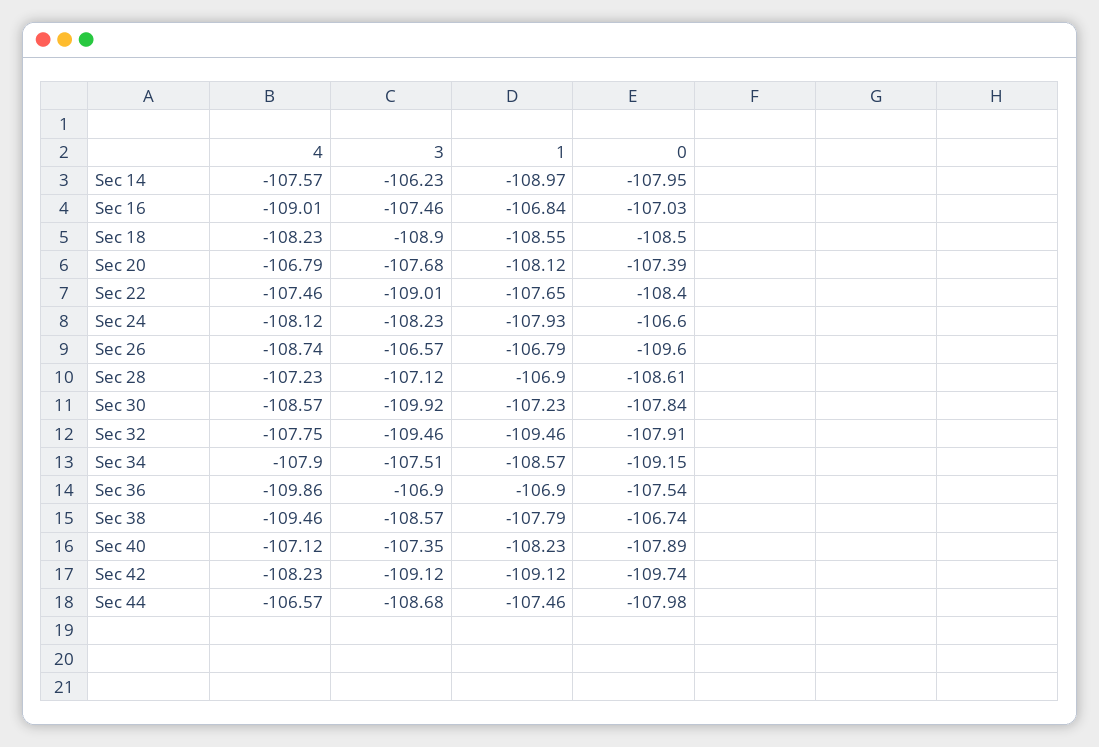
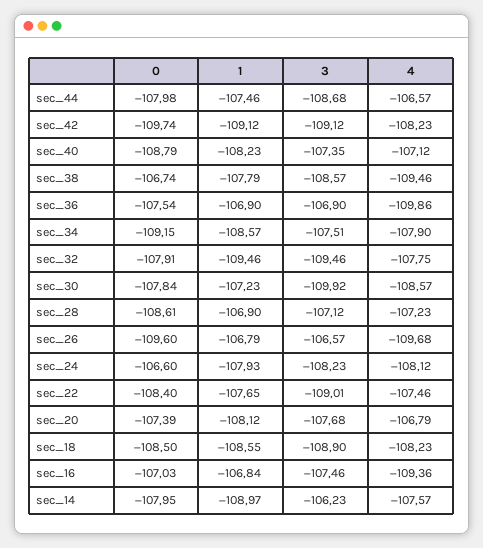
4, Sec 16: -109.01 -> -109.36
4, Sec 26: -108.74 -> -109.68
0, Sec 40: -107.89 -> -108.79

